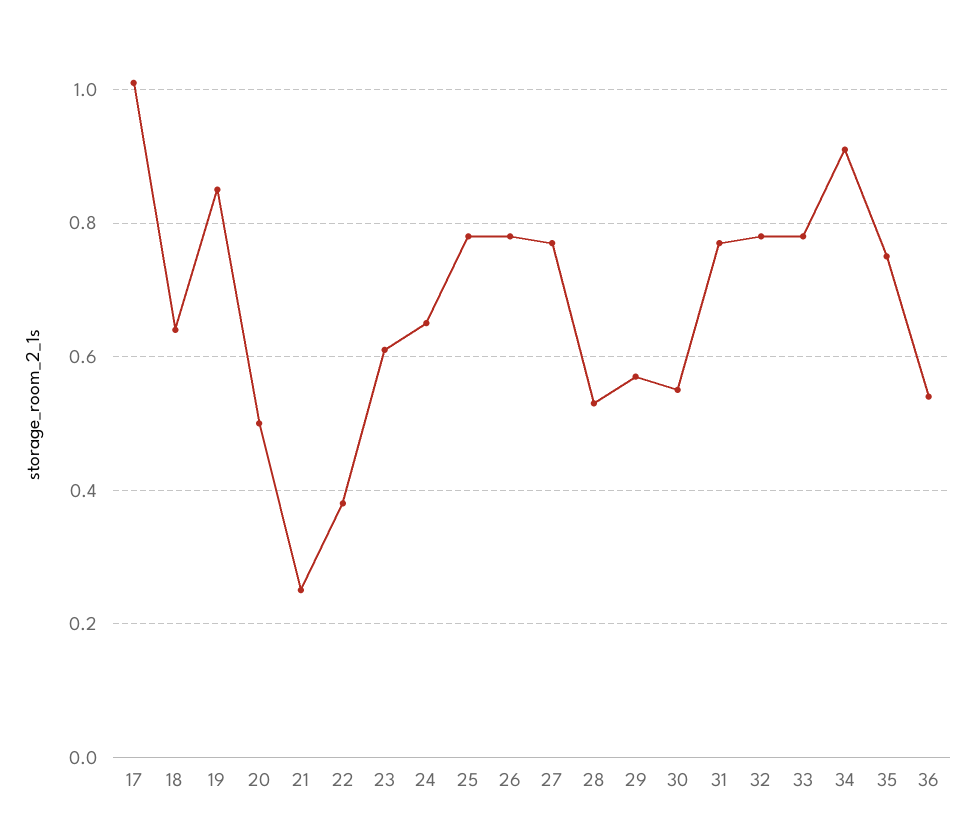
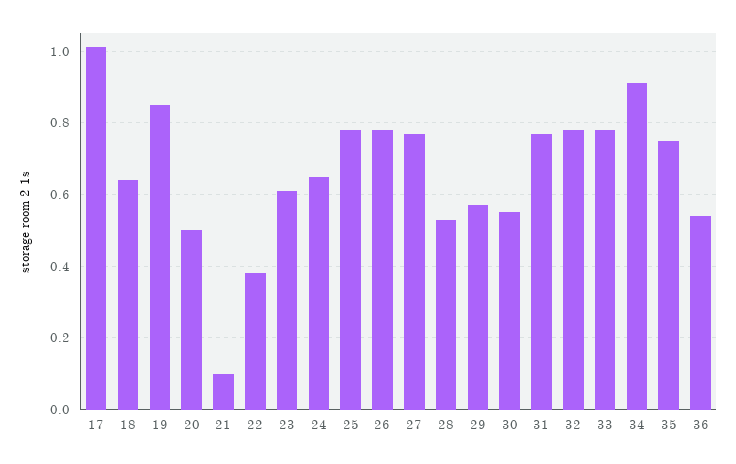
21: 0.25 -> 0.1

